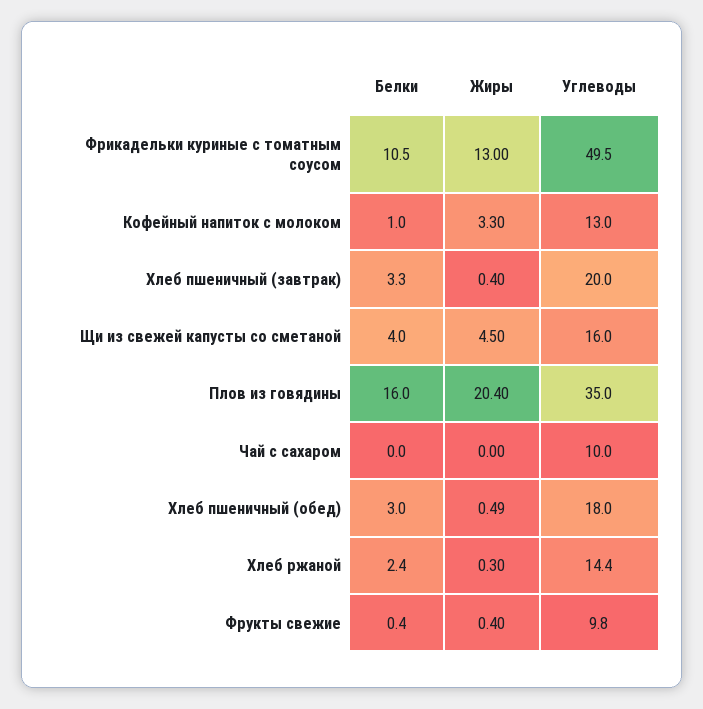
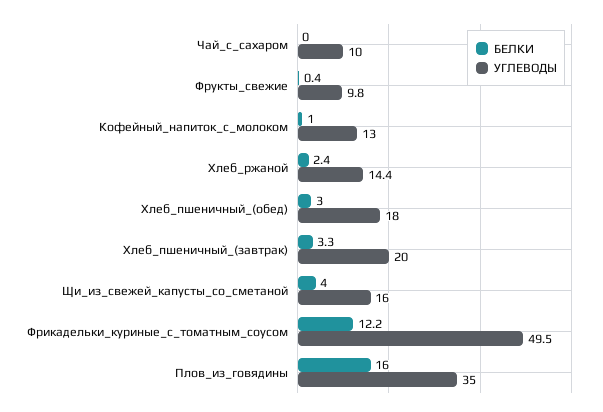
Белки, Фрикадельки куриные с томатным соусом: 10.5 -> 12.2
Жиры, Фрикадельки куриные с томатным соусом: 13 -> none
Жиры, Кофейный напиток с молоком: 3.3 -> none
Жиры, Хлеб пшеничный (завтрак): 0.4 -> none
Жиры, Щи из свежей капусты со сметаной: 4.5 -> none
Жиры, Плов из говядины: 20.4 -> none
Жиры, Чай с сахаром: 0 -> none
Жиры, Хлеб пшеничный (обед): 0.49 -> none
Жиры, Хлеб ржаной: 0.3 -> none
Жиры, Фрукты свежие: 0.4 -> none

